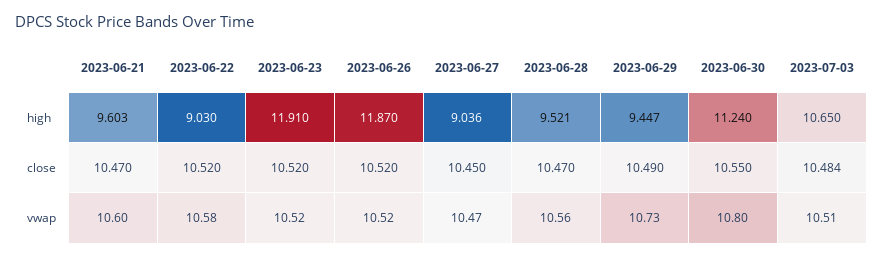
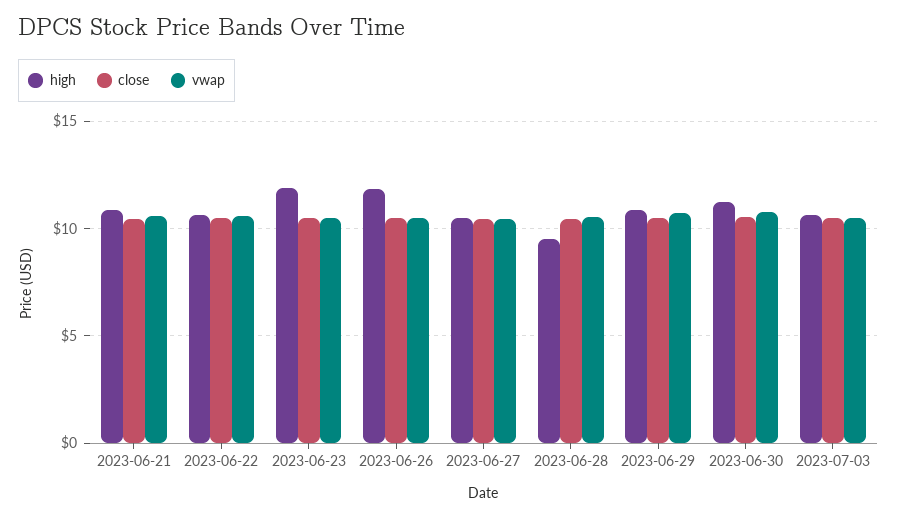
high, 2023-06-21: 9.603 -> 11
high, 2023-06-22: 9.03 -> 10.5
high, 2023-06-27: 9.036 -> 10.5
high, 2023-06-29: 9.447 -> 11

